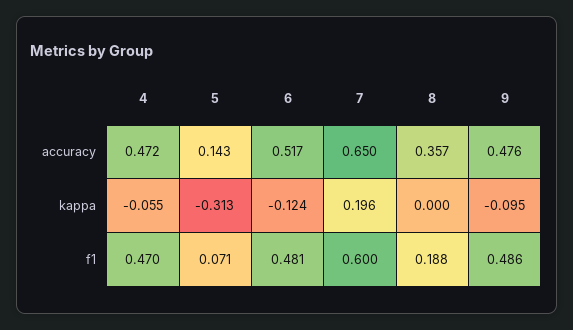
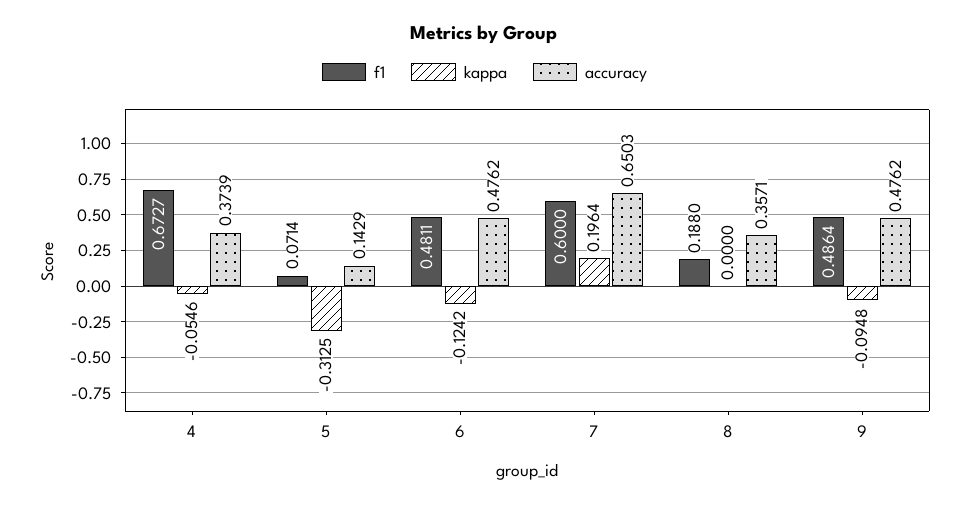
accuracy, 4: 0.472 -> 0.3739
accuracy, 6: 0.517 -> 0.4762
f1, 4: 0.47 -> 0.6727

